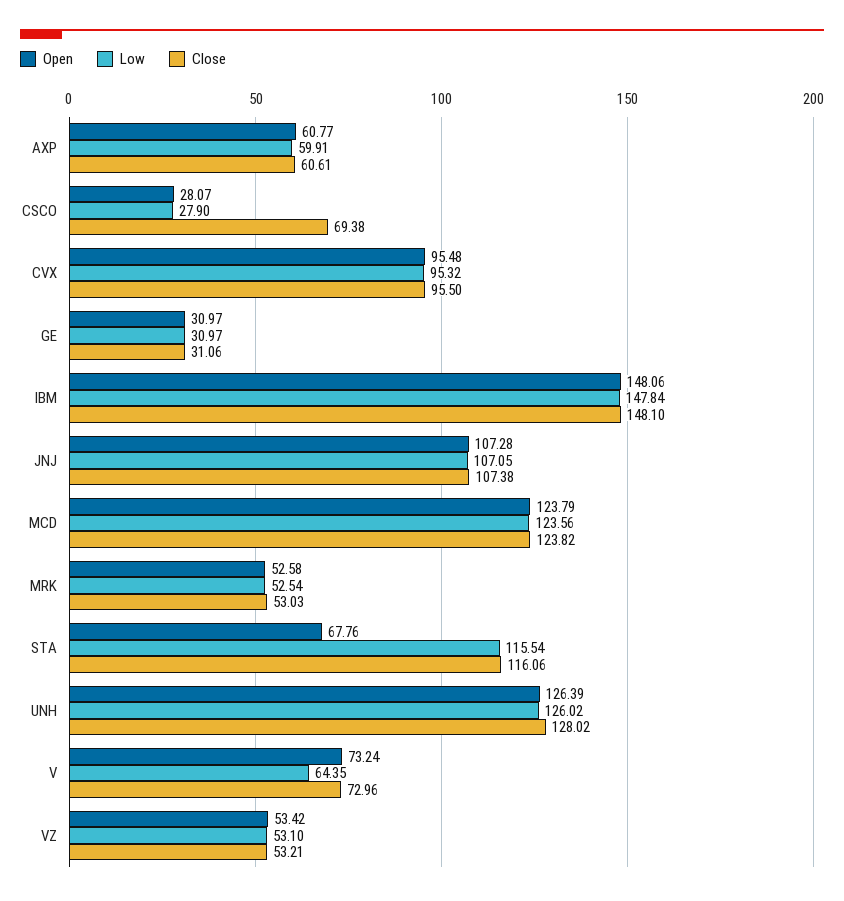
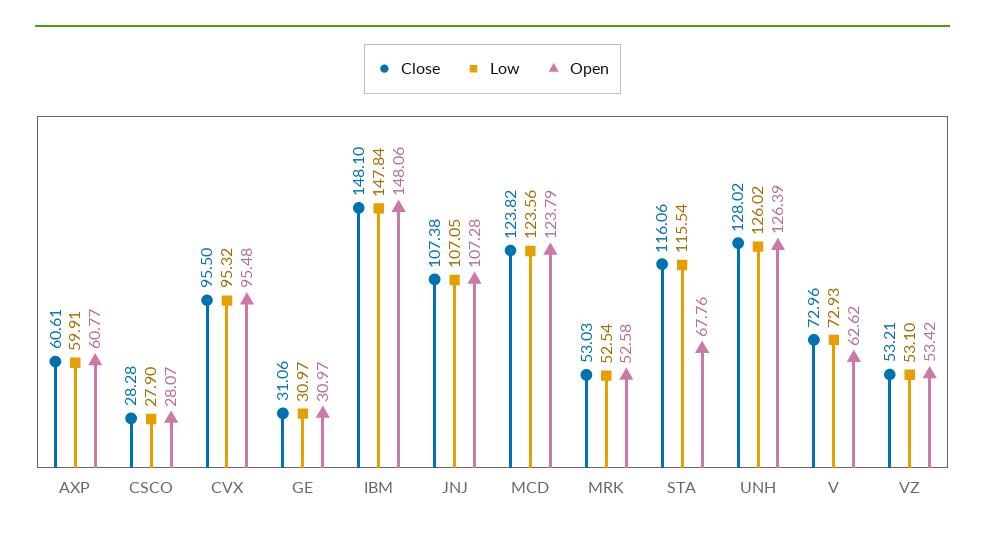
Close, CSCO: 69.38 -> 28.28
Open, V: 73.24 -> 62.62
Low, V: 64.35 -> 72.93

